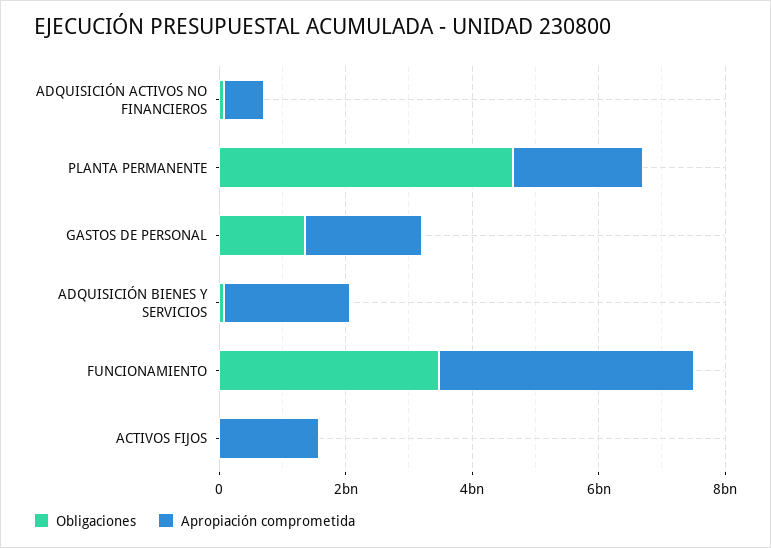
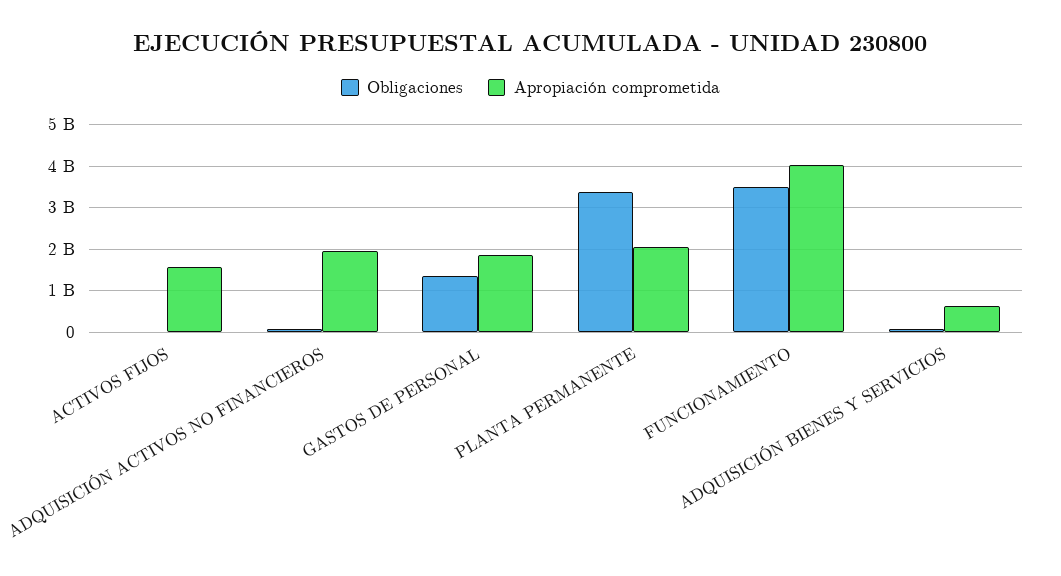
Apropiación comprometida, ADQUISICIÓN ACTIVOS NO FINANCIEROS: 500000000 -> 2000000000
Obligaciones, PLANTA PERMANENTE: 4500000000 -> 3400000000
Apropiación comprometida, ADQUISICIÓN BIENES Y SERVICIOS: 2000000000 -> 600000000

